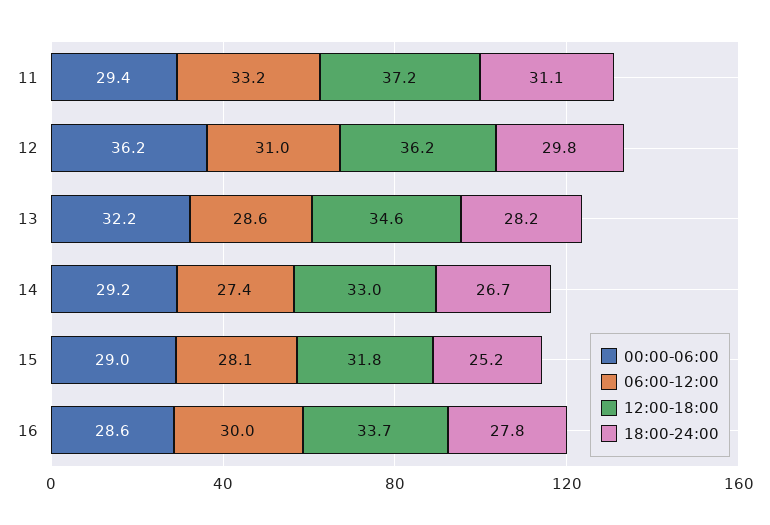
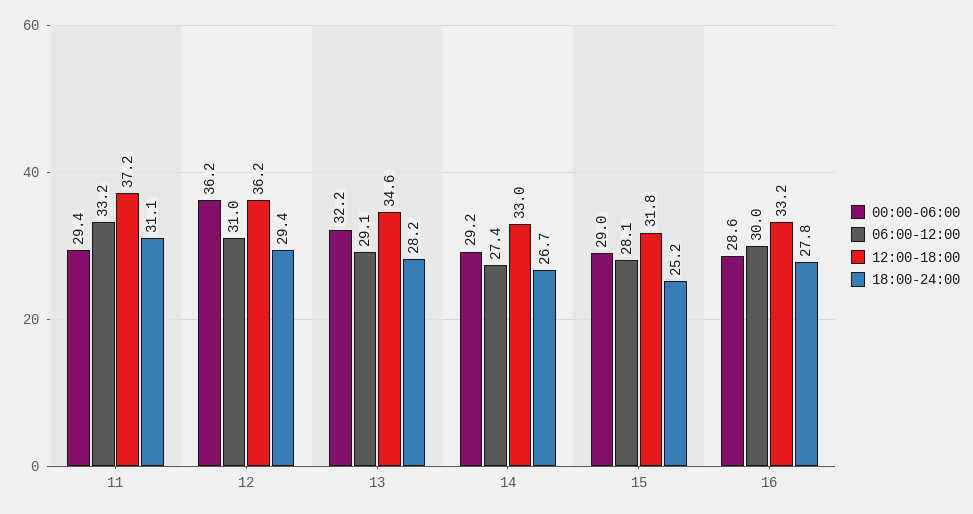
18:00-24:00, 12: 29.8 -> 29.4
06:00-12:00, 13: 28.6 -> 29.1
12:00-18:00, 16: 33.7 -> 33.2

